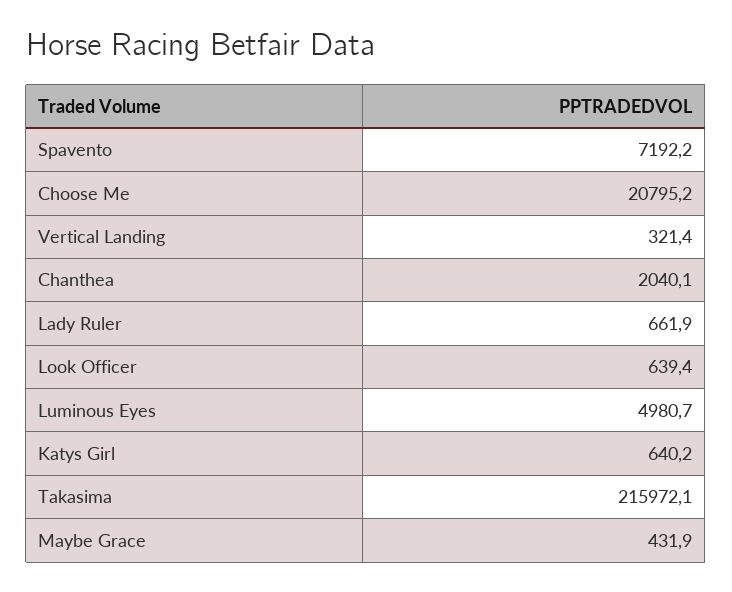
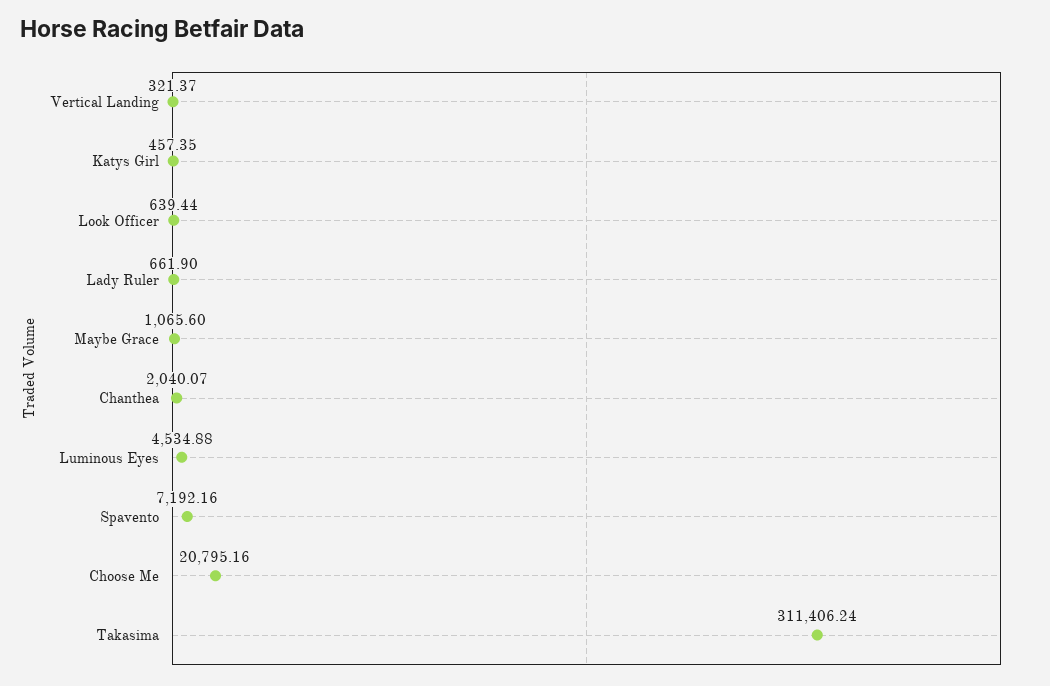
Luminous Eyes: 4980.7 -> 4534.88
Katys Girl: 640.2 -> 457.35
Takasima: 215972.1 -> 311406.24
Maybe Grace: 431.9 -> 1065.6

